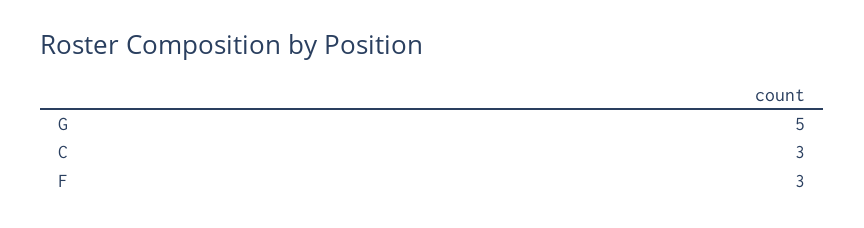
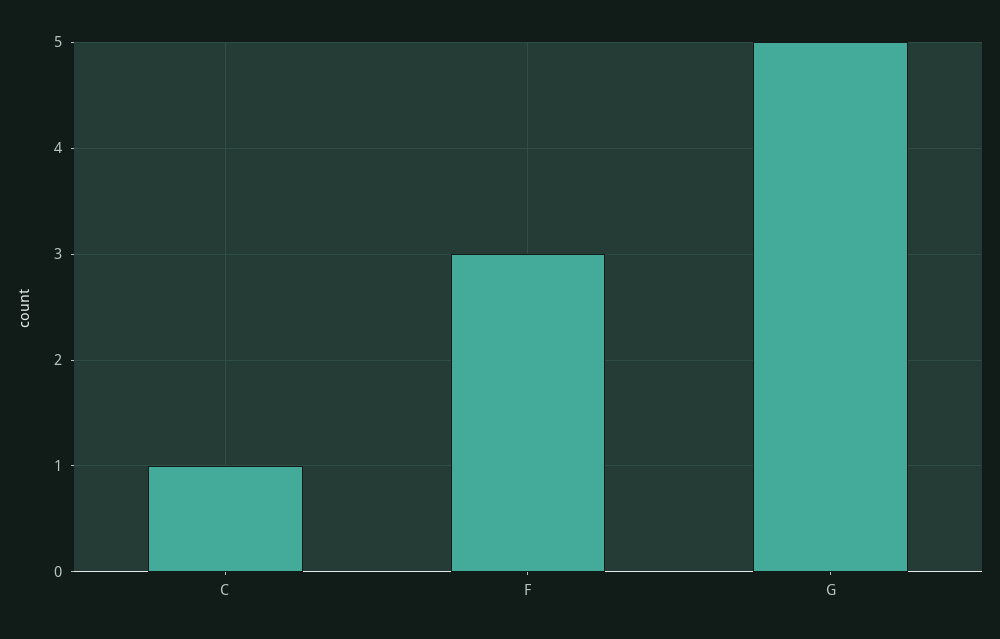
C: 3 -> 1

